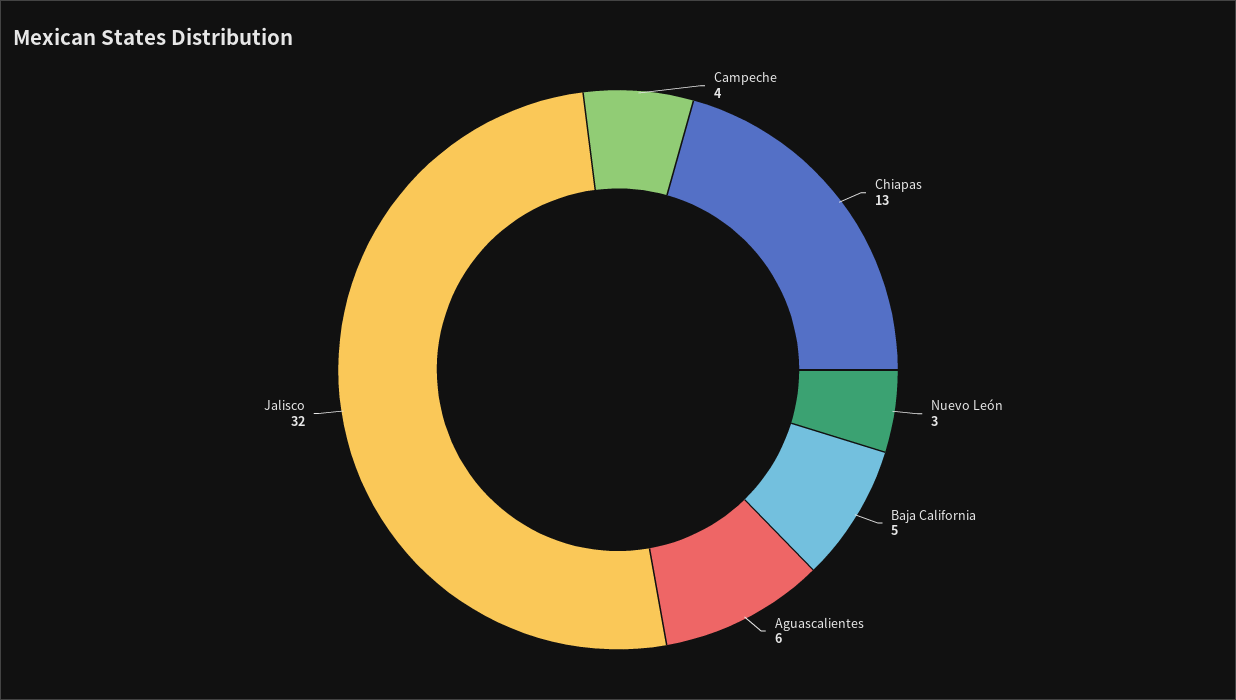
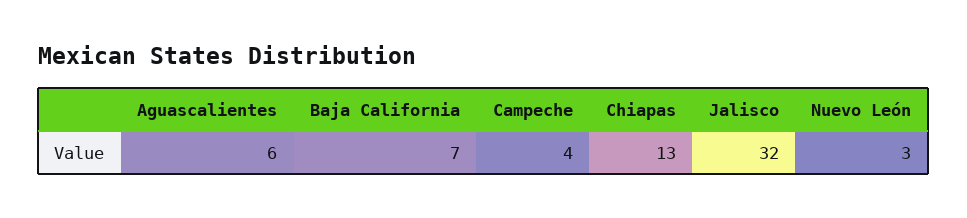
Baja California: 5 -> 7

